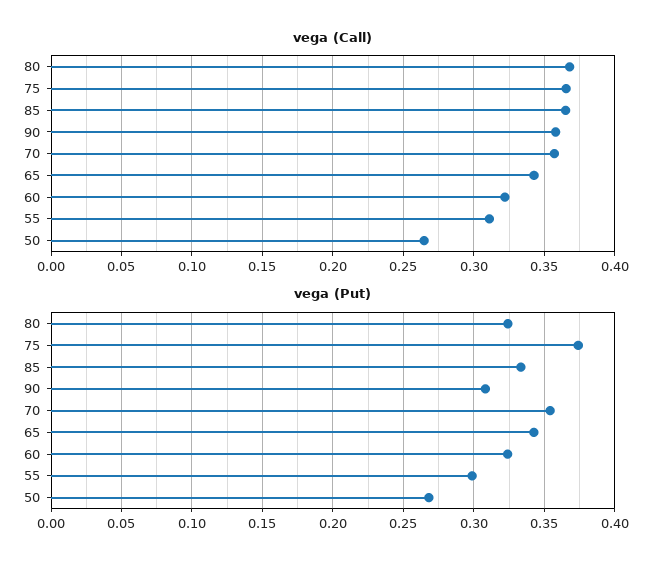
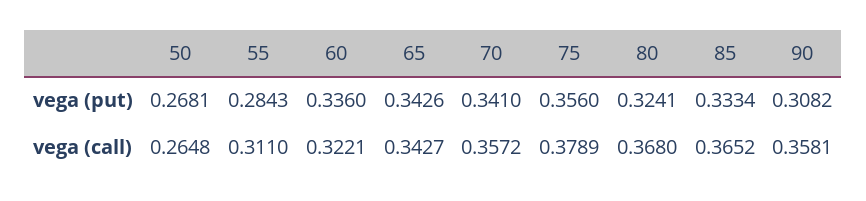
vega (Call), 75: 0.365 -> 0.3789
vega (Put), 75: 0.375 -> 0.356
vega (Put), 70: 0.355 -> 0.341
vega (Put), 60: 0.325 -> 0.336
vega (Put), 55: 0.3 -> 0.2843

